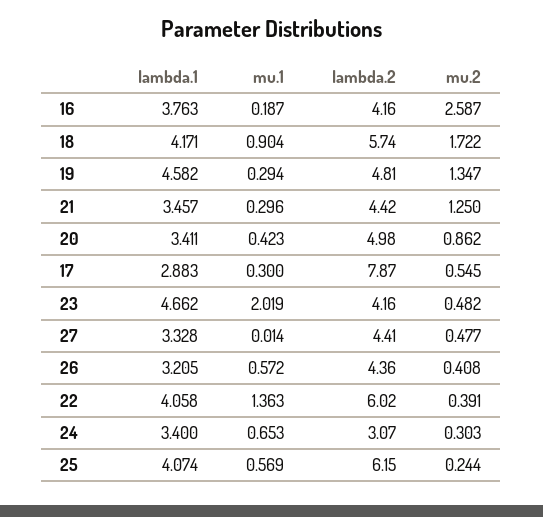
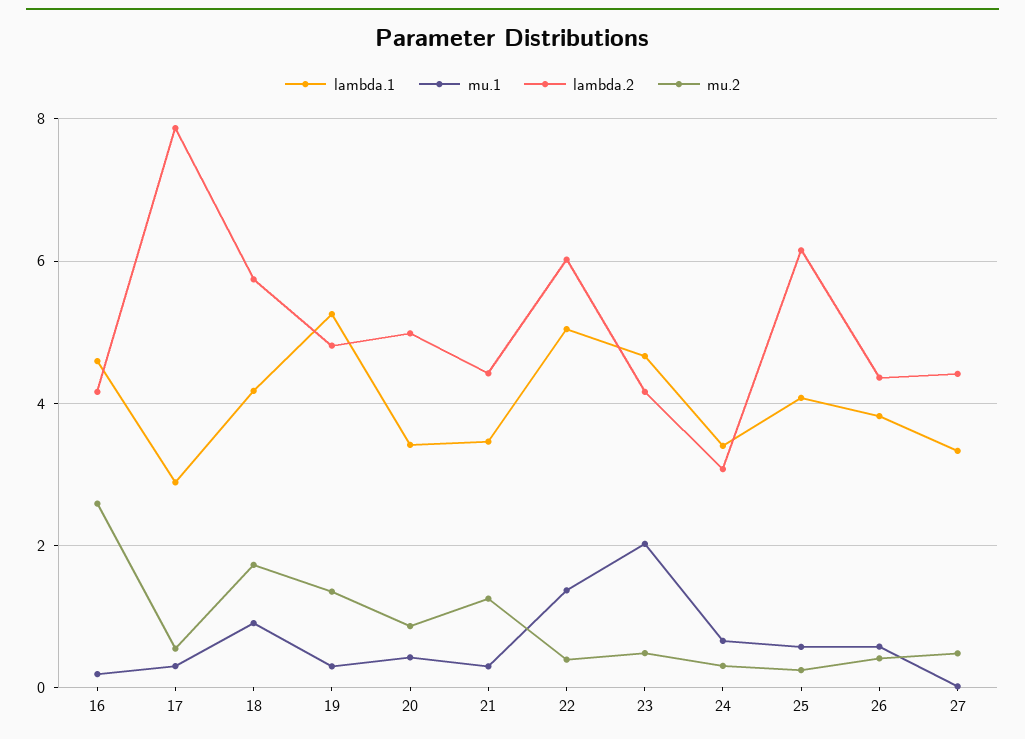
lambda.1, 16: 3.763 -> 4.6
lambda.1, 19: 4.582 -> 5.2
lambda.1, 26: 3.205 -> 3.8
lambda.1, 22: 4.058 -> 5

